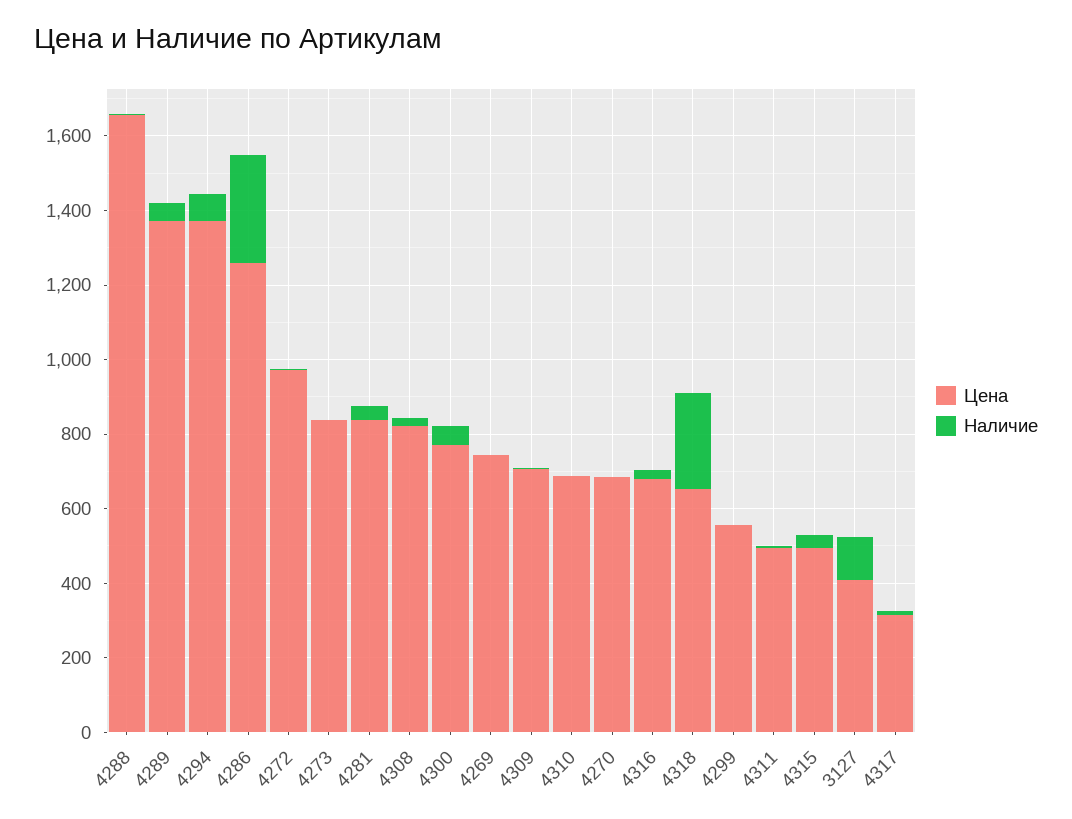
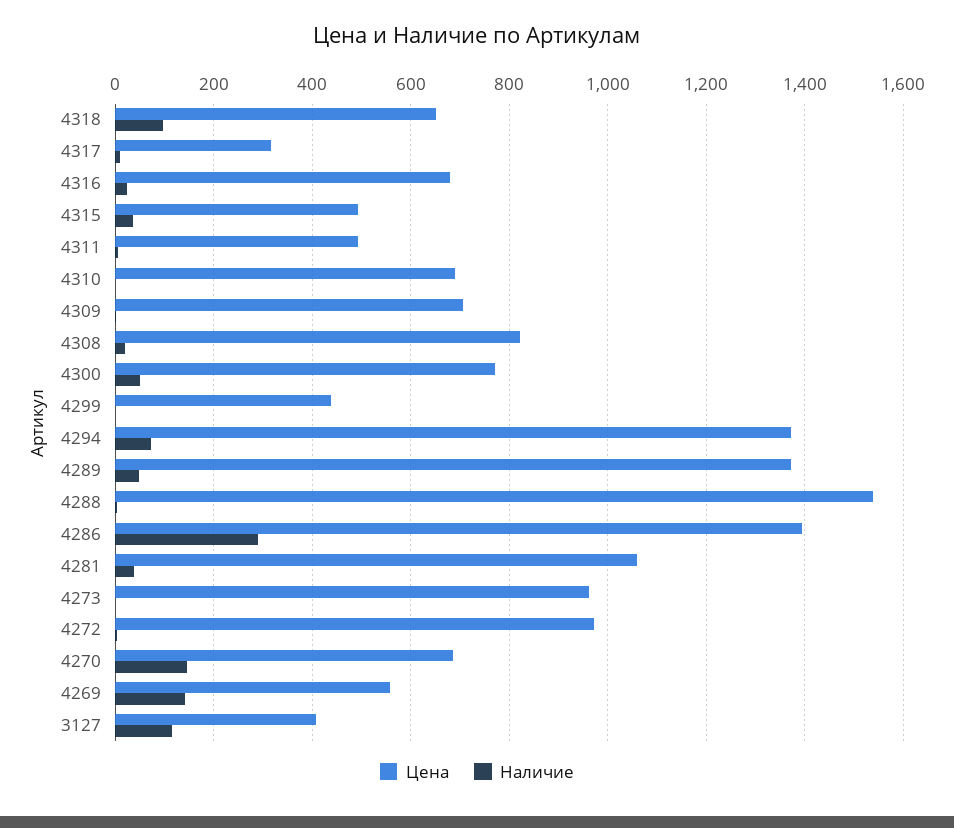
Цена, 4288: 1650 -> 1540
Цена, 4286: 1250 -> 1400
Цена, 4273: 850 -> 960
Цена, 4281: 850 -> 1060
Цена, 4269: 750 -> 560
Наличие, 4269: 0 -> 140
Наличие, 4270: 0 -> 140
Наличие, 4318: 250 -> 100
Цена, 4299: 550 -> 440

